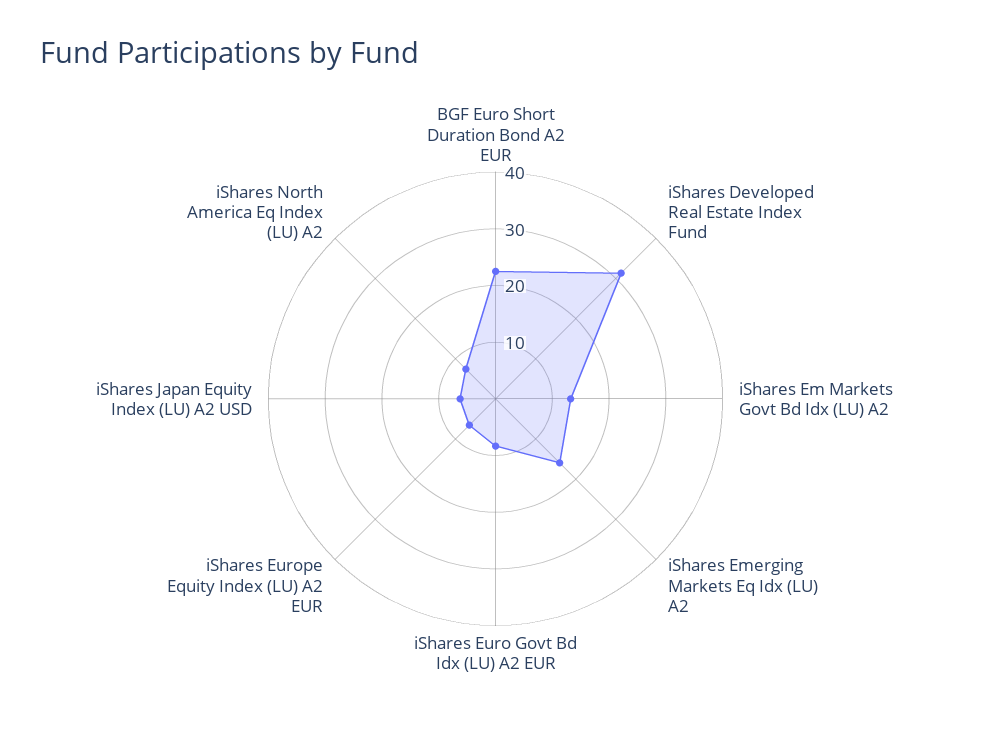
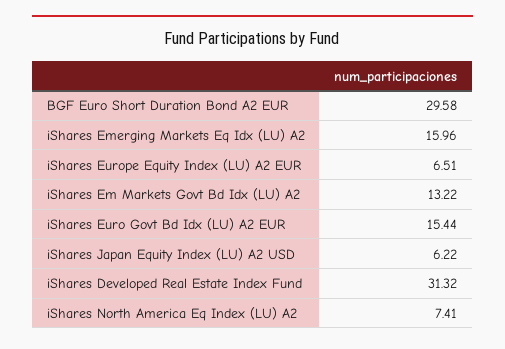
BGF Euro Short Duration Bond A2 EUR: 22 -> 29.58
iShares Euro Govt Bd Idx (LU) A2 EUR: 8 -> 15.44

